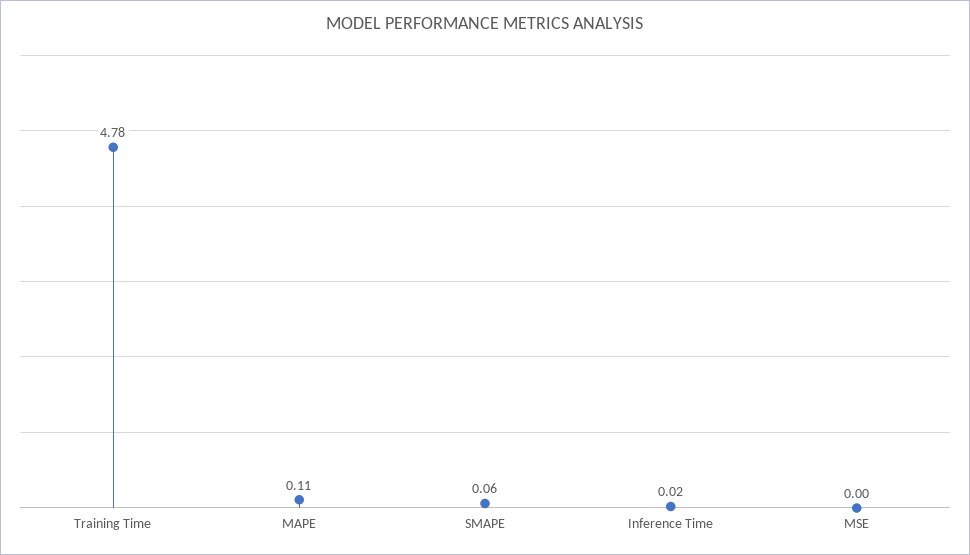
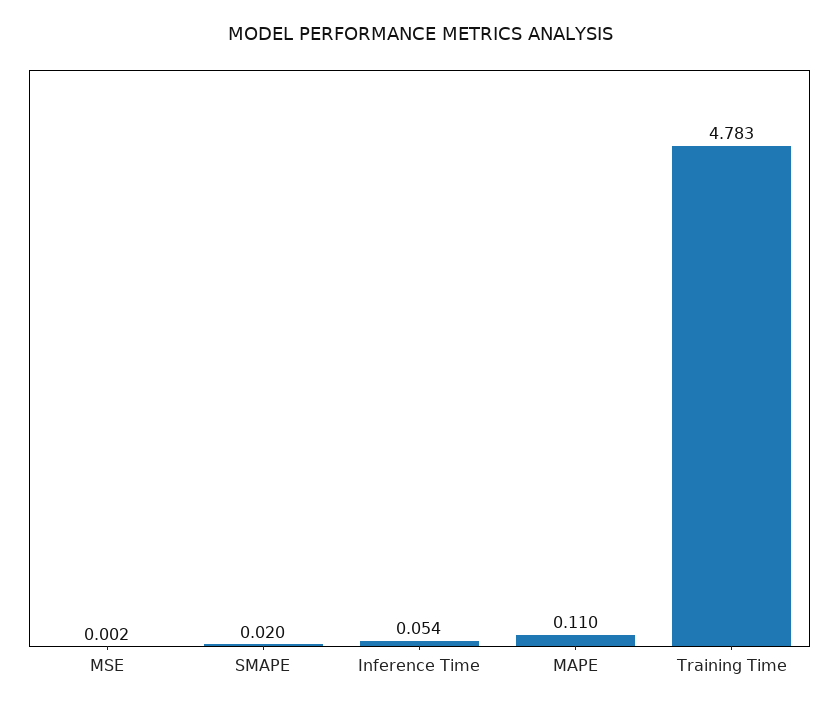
SMAPE: 0.06 -> 0.02
Inference Time: 0.02 -> 0.054

